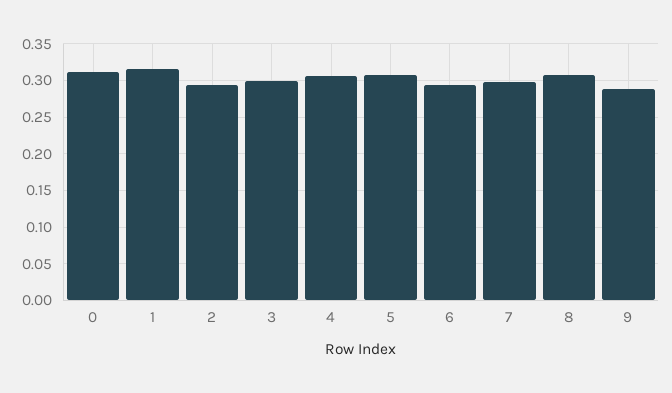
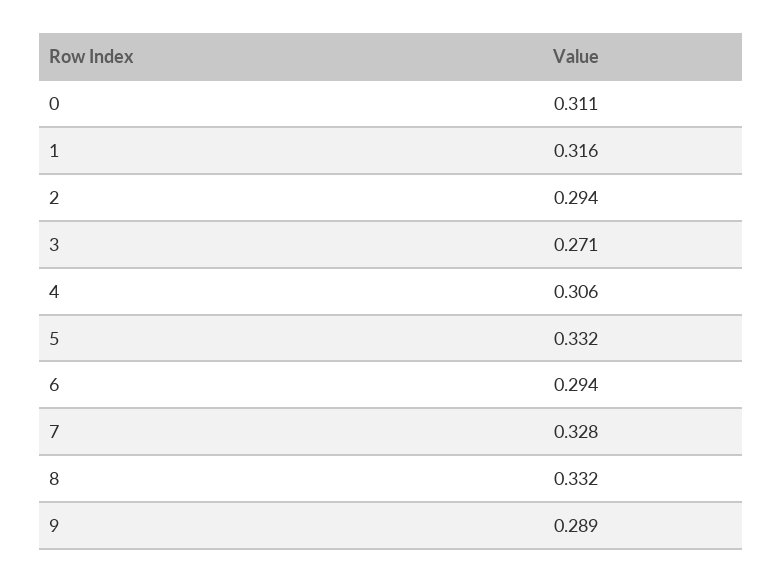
3: 0.3 -> 0.271
5: 0.31 -> 0.332
7: 0.3 -> 0.328
8: 0.31 -> 0.332

